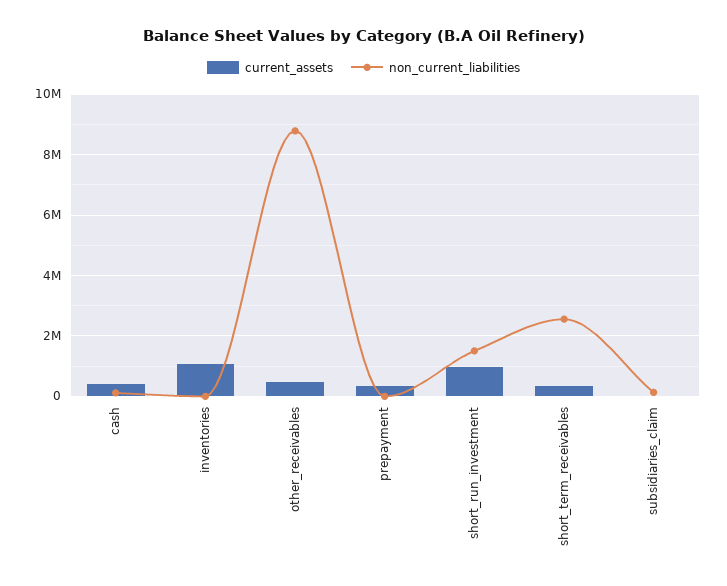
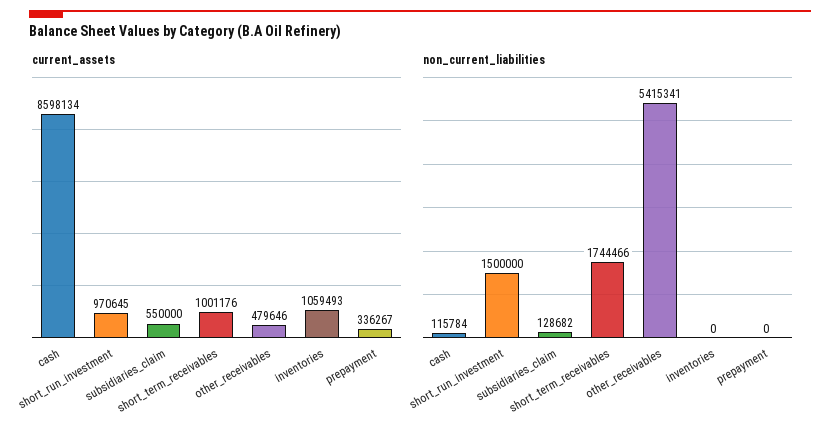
current_assets, cash: 400000 -> 8598134
non_current_liabilities, other_receivables: 8800000 -> 5415341
current_assets, short_term_receivables: 400000 -> 1001176
non_current_liabilities, short_term_receivables: 2600000 -> 1744466
current_assets, subsidiaries_claim: 0 -> 550000

